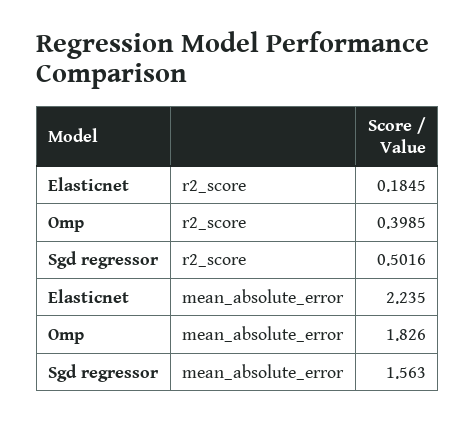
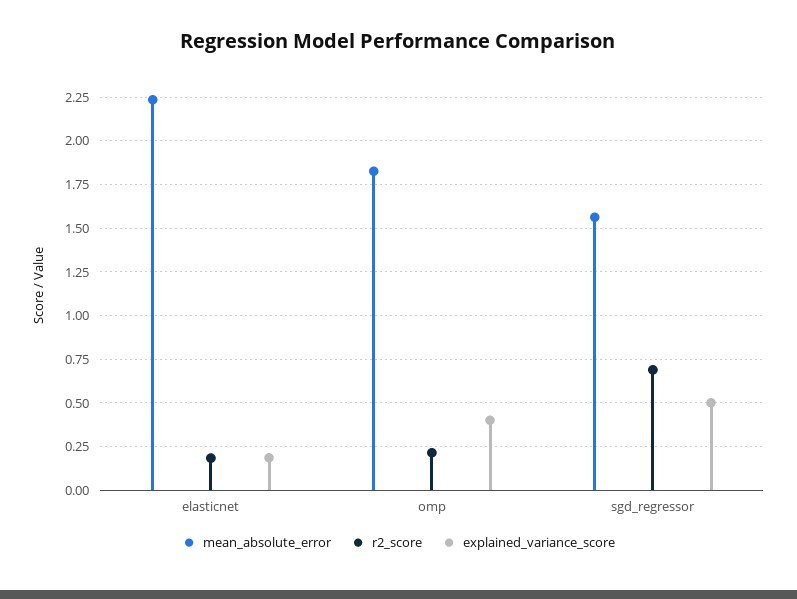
r2_score, Omp: 0.3985 -> 0.2
r2_score, Sgd regressor: 0.5016 -> 0.7
explained_variance_score, Elasticnet: none -> 0.2
explained_variance_score, Omp: none -> 0.4
explained_variance_score, Sgd regressor: none -> 0.5

